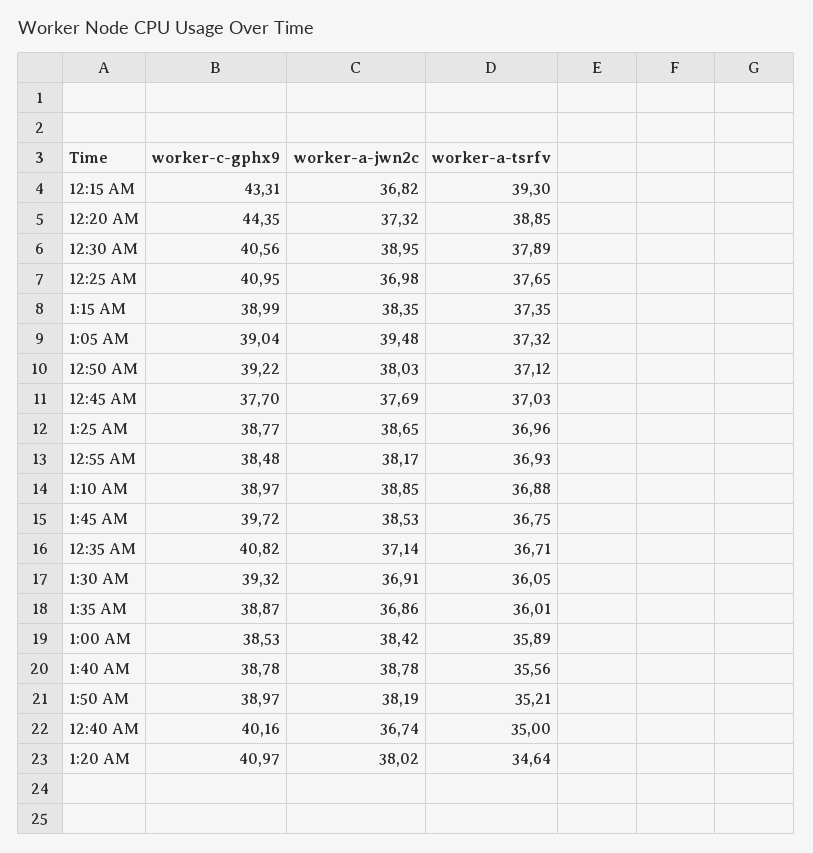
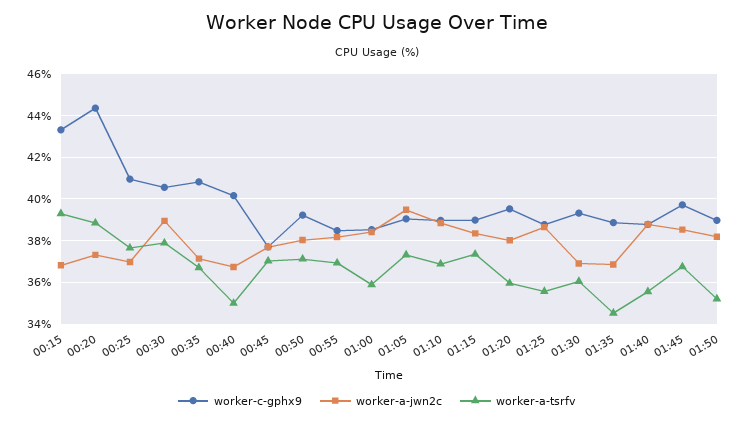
worker-a-tsrfv, 1:25 AM: 36.96 -> 35.5
worker-a-tsrfv, 1:35 AM: 36.01 -> 34.5
worker-c-gphx9, 1:20 AM: 40.97 -> 39.5
worker-a-tsrfv, 1:20 AM: 34.64 -> 36

